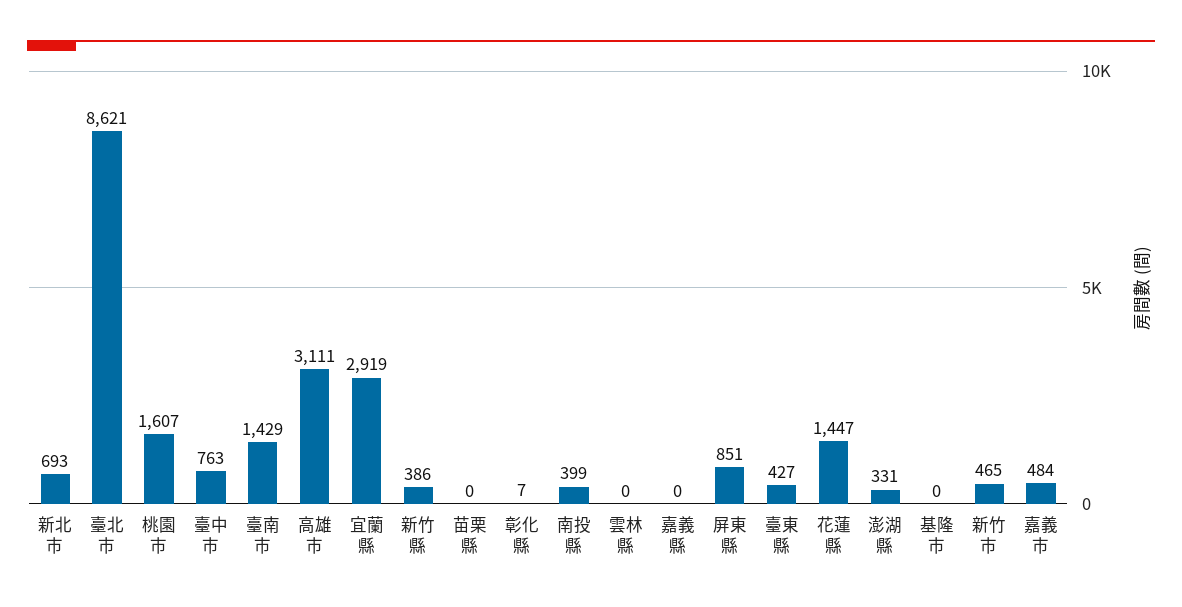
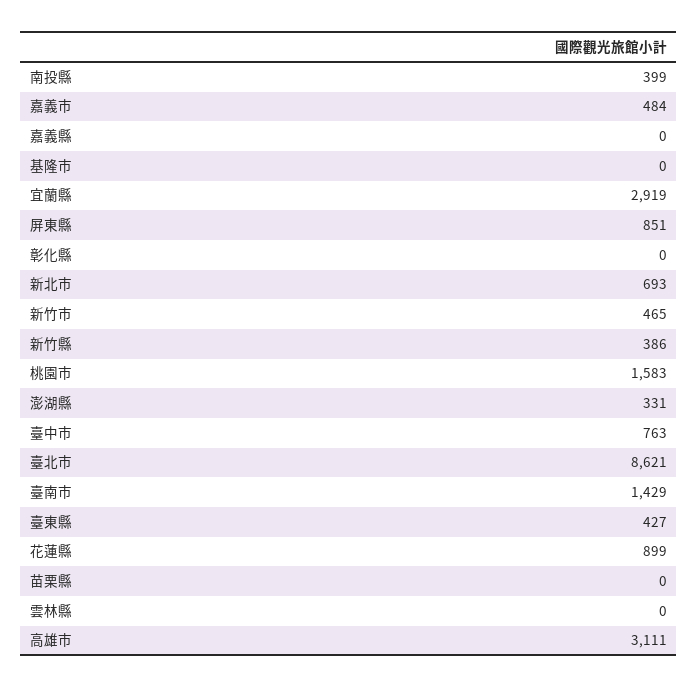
桃園市: 1607 -> 1583
彰化縣: 7 -> 0
花蓮縣: 1447 -> 899

